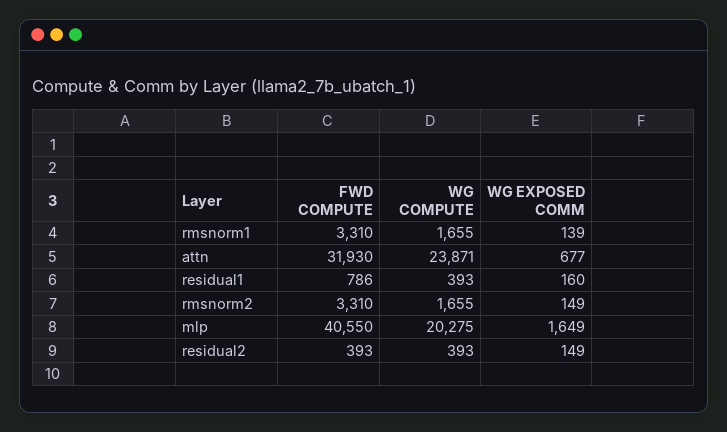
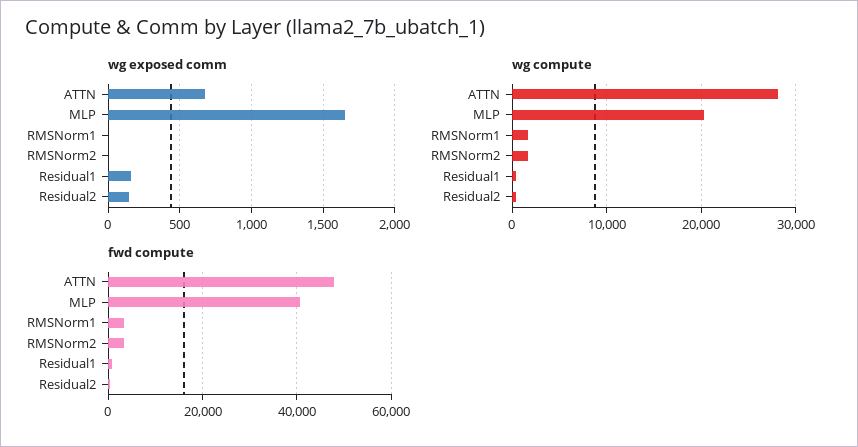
WG EXPOSED COMM, rmsnorm1: 139 -> 0
FWD COMPUTE, attn: 31930 -> 48000
WG COMPUTE, attn: 23871 -> 28000
WG EXPOSED COMM, rmsnorm2: 149 -> 0

